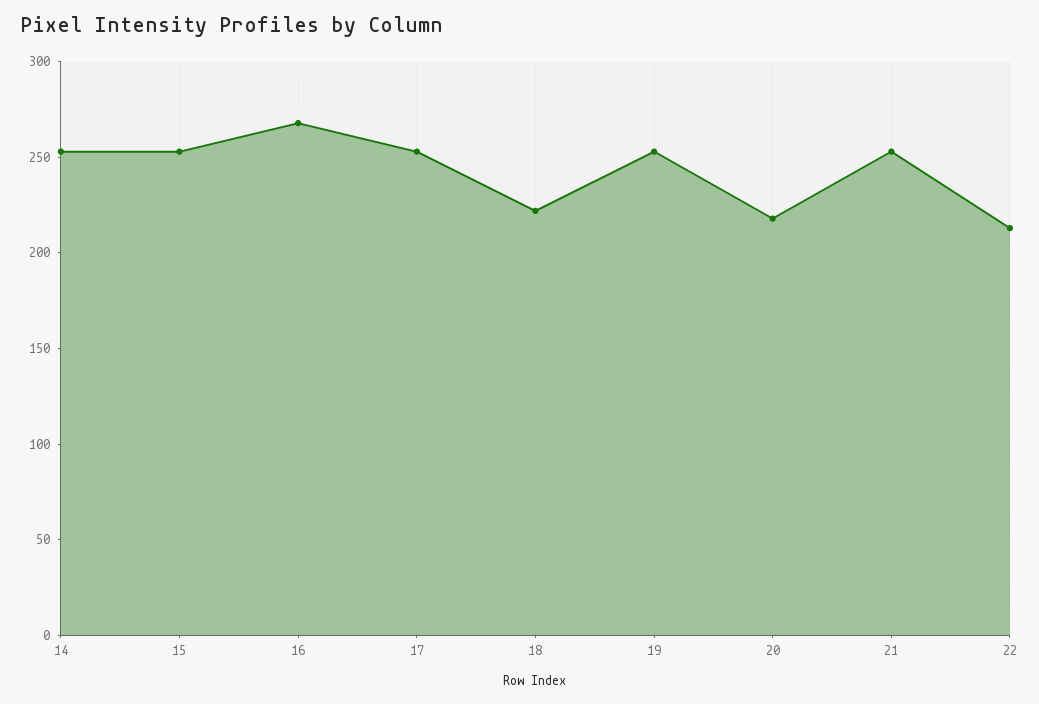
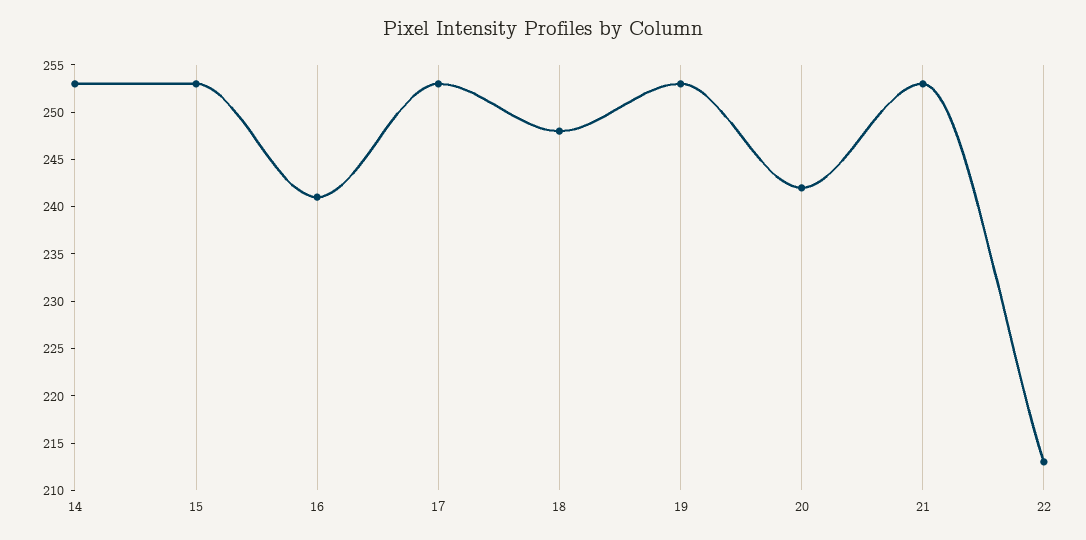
16: 270 -> 241
18: 220 -> 248
20: 220 -> 242

